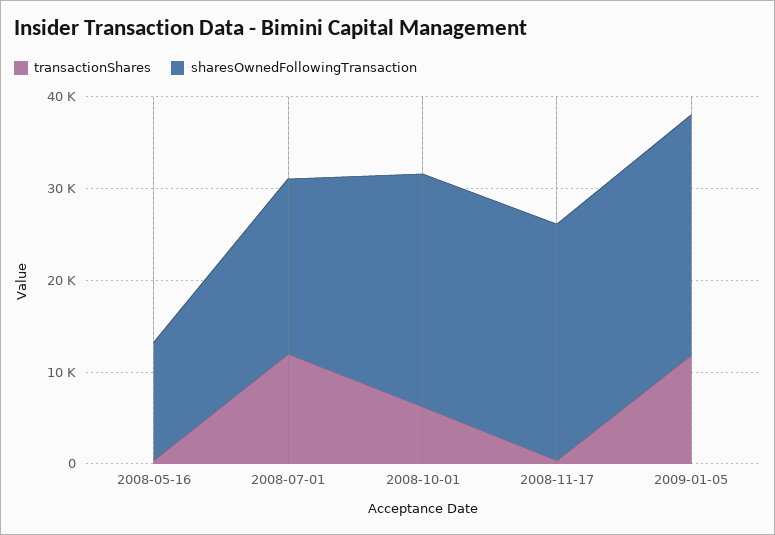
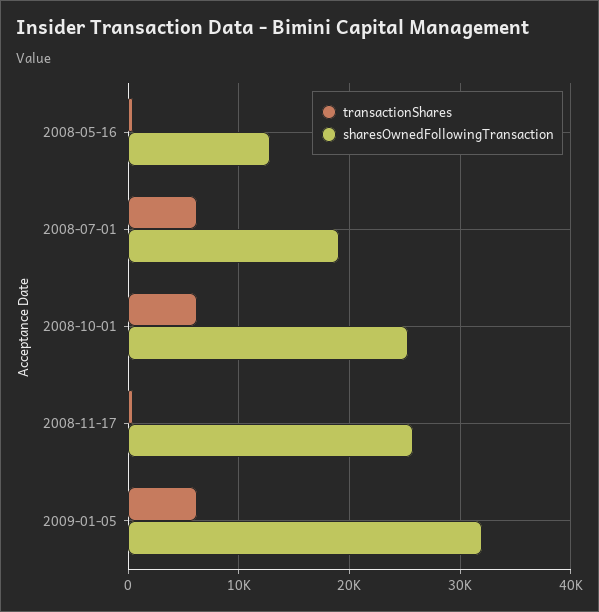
transactionShares, 2008-07-01: 12000 -> 6000
transactionShares, 2009-01-05: 12000 -> 6000
sharesOwnedFollowingTransaction, 2009-01-05: 26000 -> 32000

